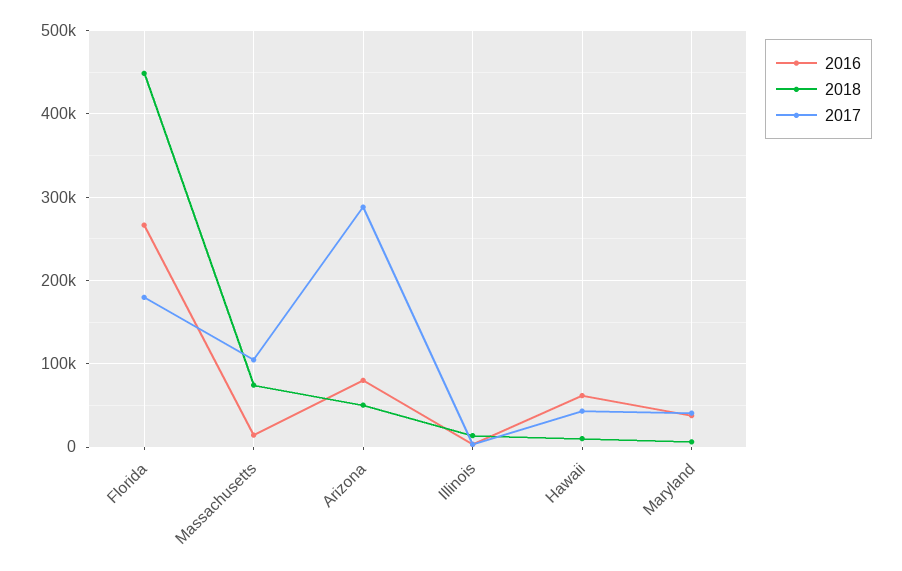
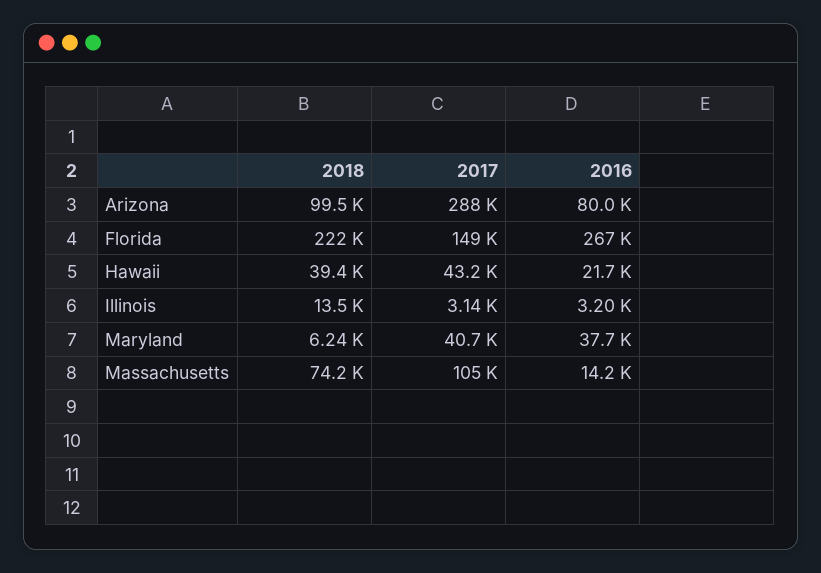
2018, Florida: 450000 -> 222000
2017, Florida: 180000 -> 149000
2018, Arizona: 50000 -> 99500
2016, Hawaii: 60000 -> 21700
2018, Hawaii: 10000 -> 39400

